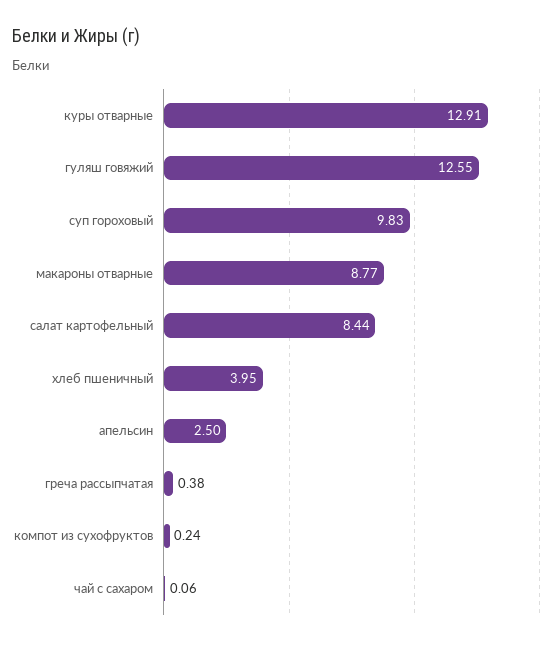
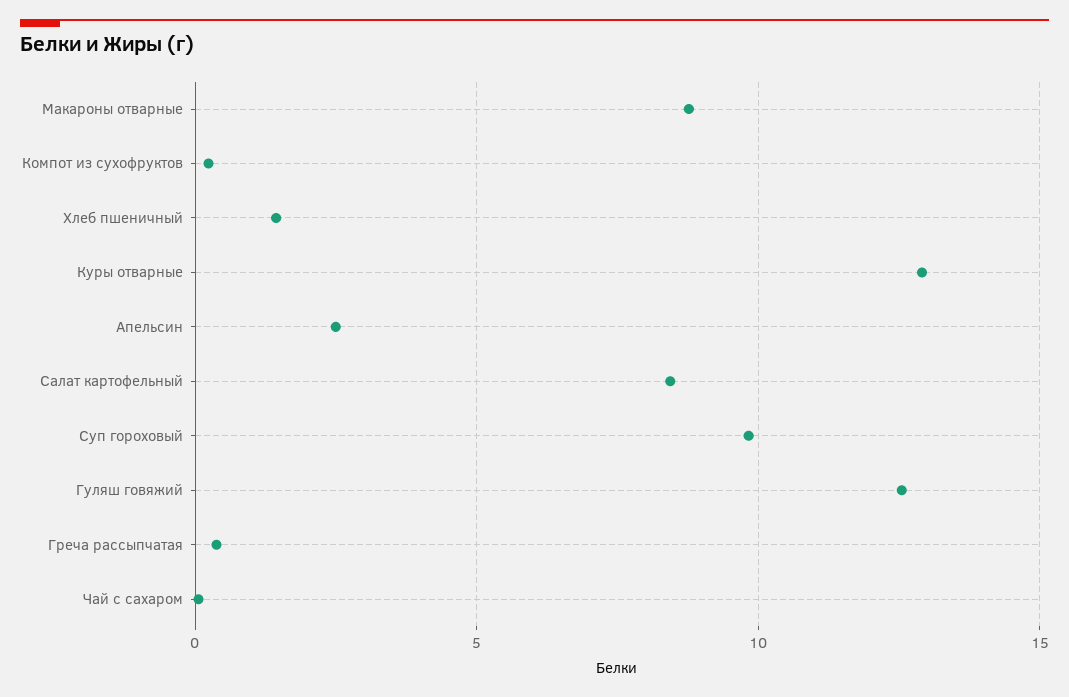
хлеб пшеничный: 3.95 -> 1.5

